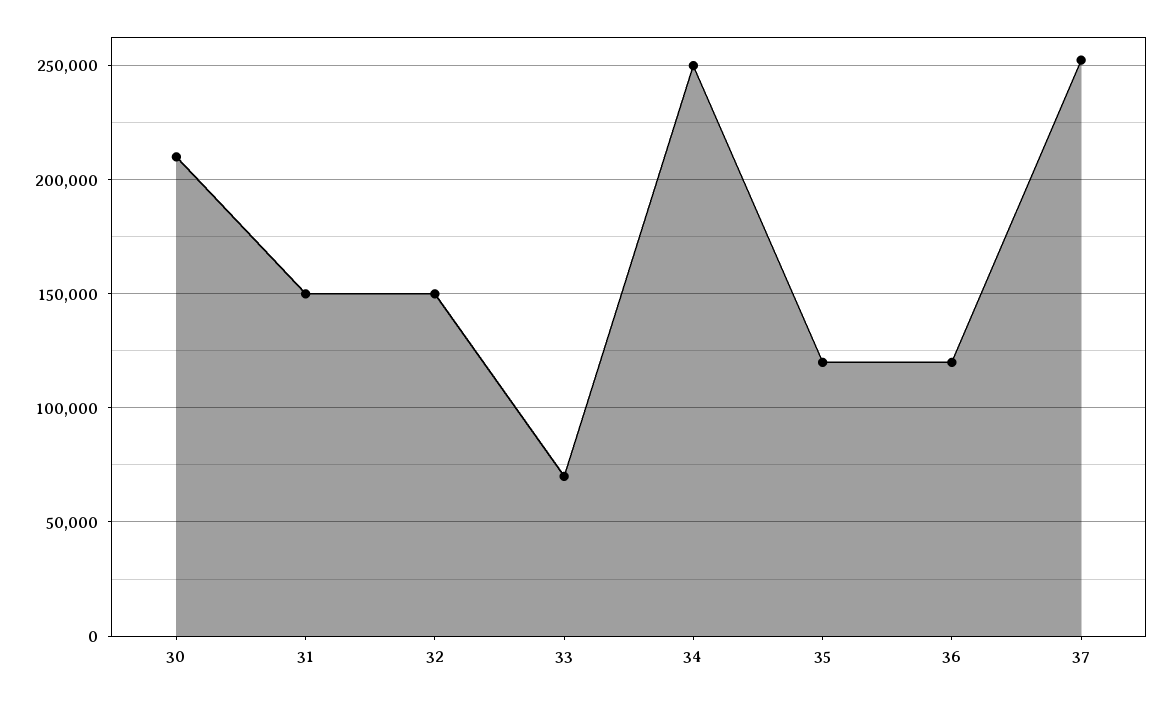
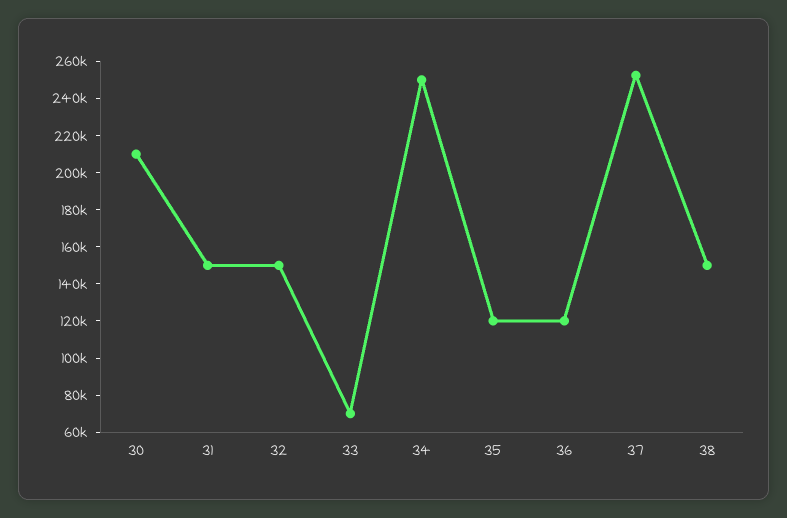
38: none -> 150000

